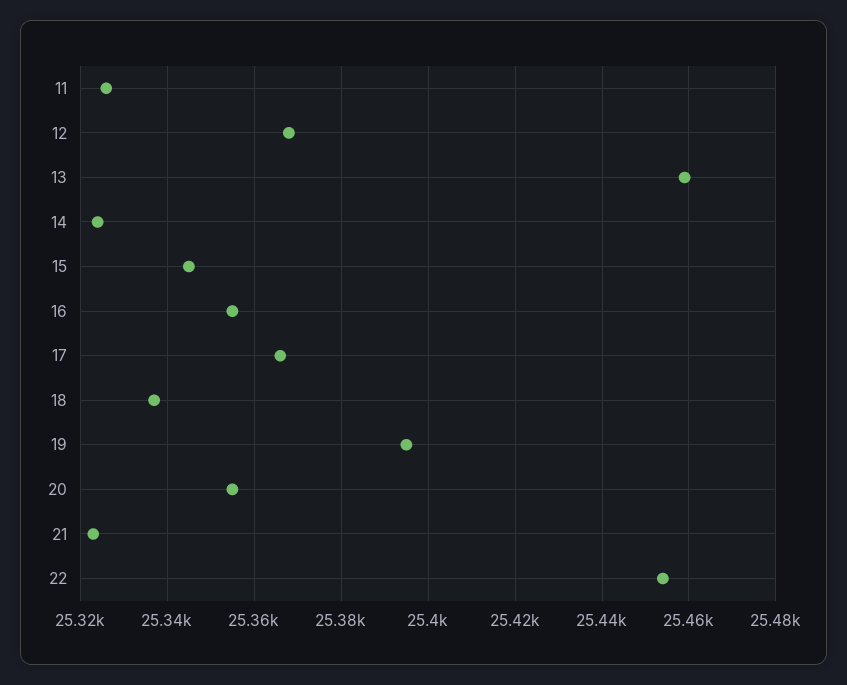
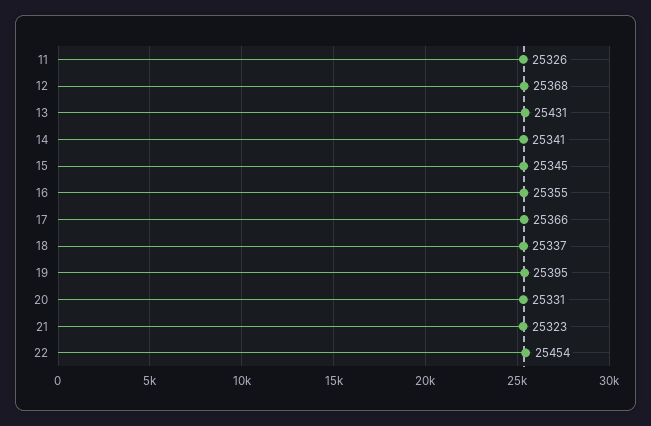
13: 25460 -> 25431
14: 25325 -> 25341
20: 25355 -> 25331

